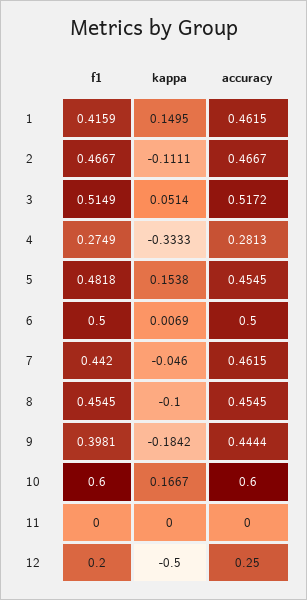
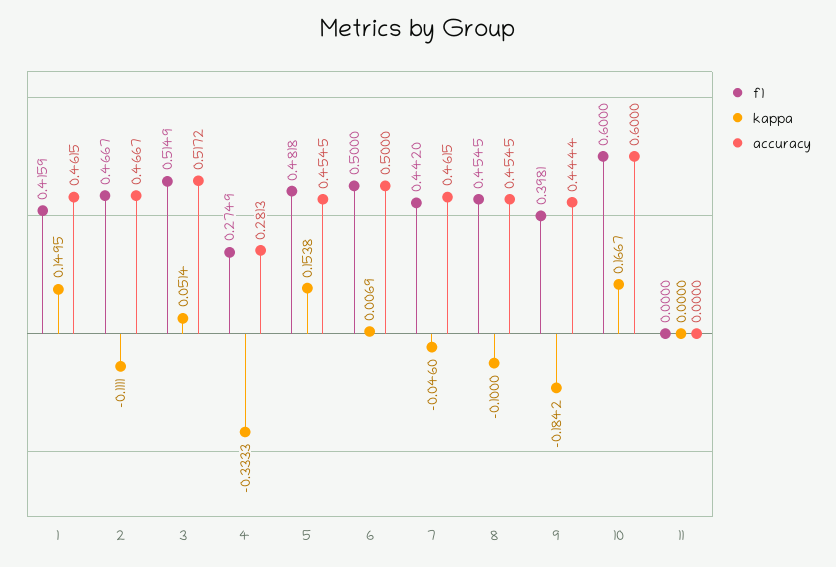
f1, 12: 0.2 -> none
kappa, 12: -0.5 -> none
accuracy, 12: 0.25 -> none

